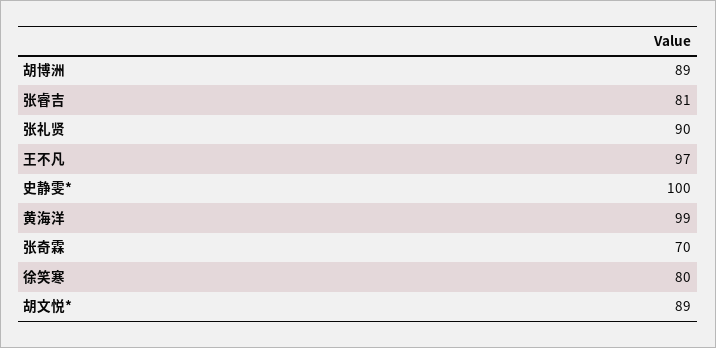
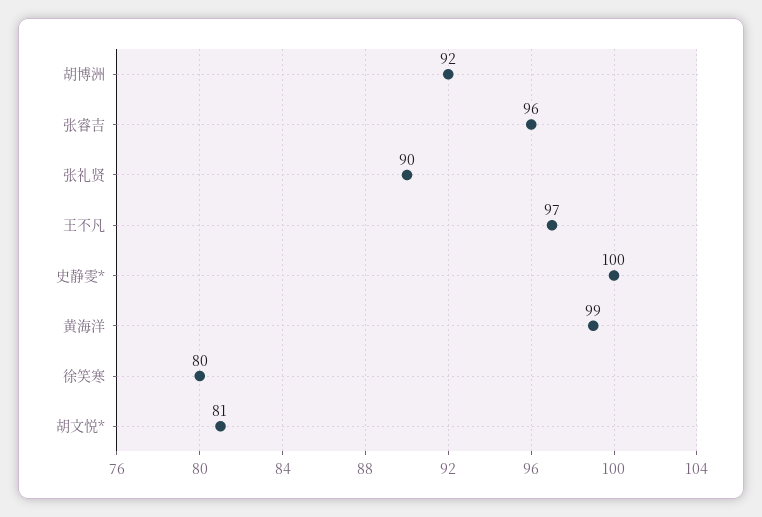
胡博洲: 89 -> 92
张睿吉: 81 -> 96
张奇霖: 70 -> none
胡文悦*: 89 -> 81

